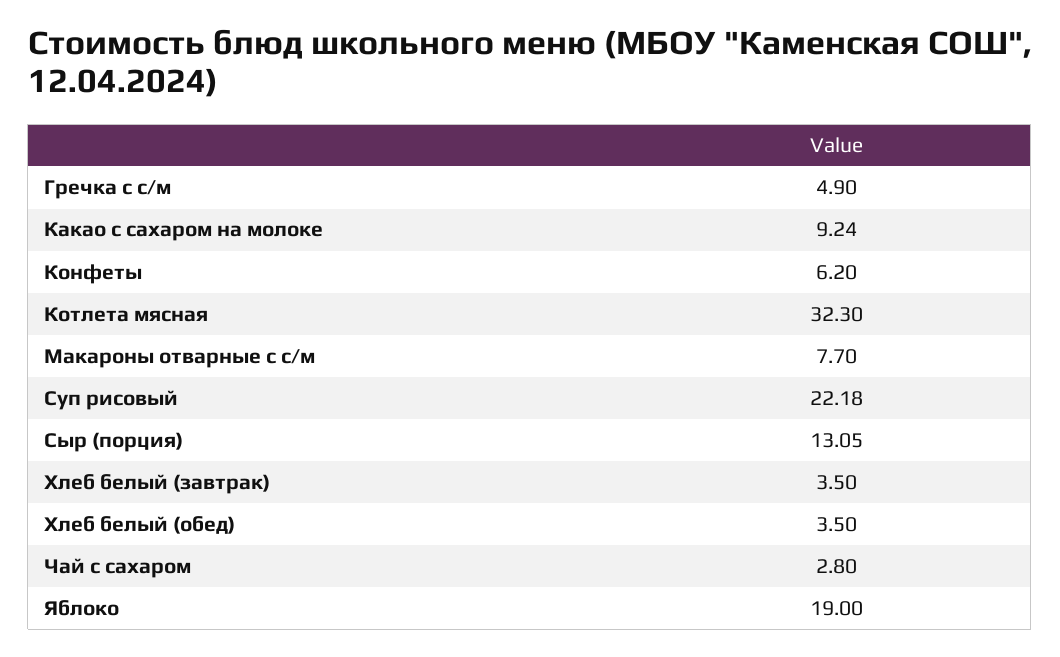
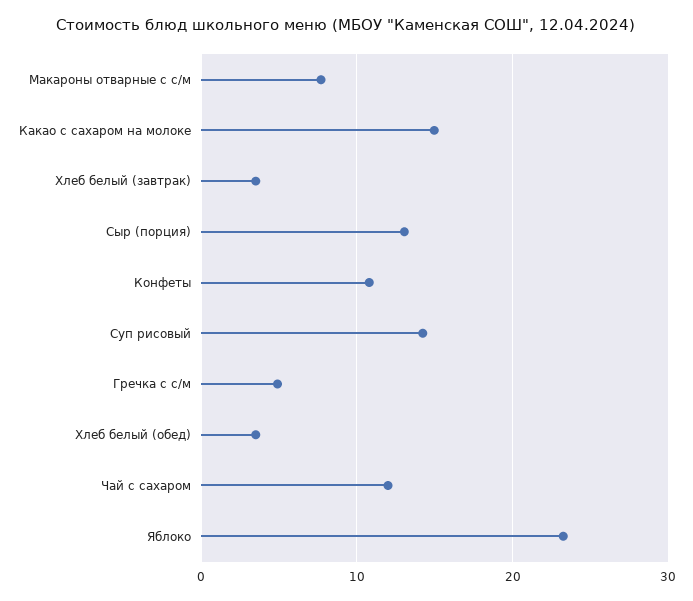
Какао с сахаром на молоке: 9.24 -> 15
Конфеты: 6.2 -> 11
Котлета мясная: 32.3 -> none
Суп рисовый: 22.18 -> 14
Чай с сахаром: 2.8 -> 12
Яблоко: 19 -> 23

